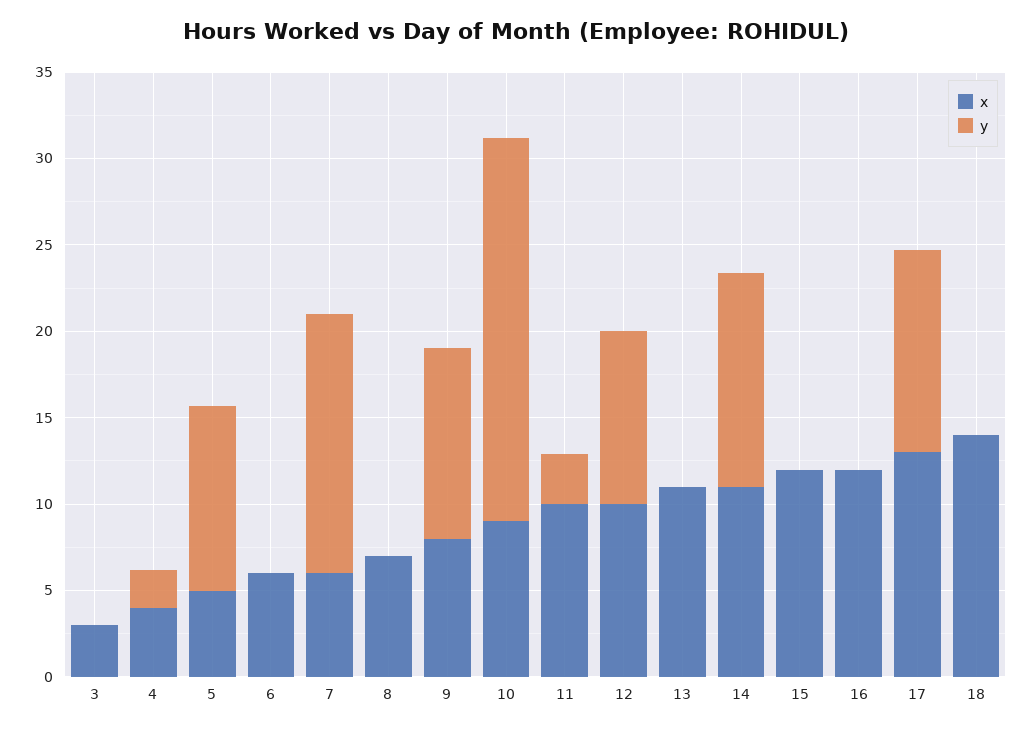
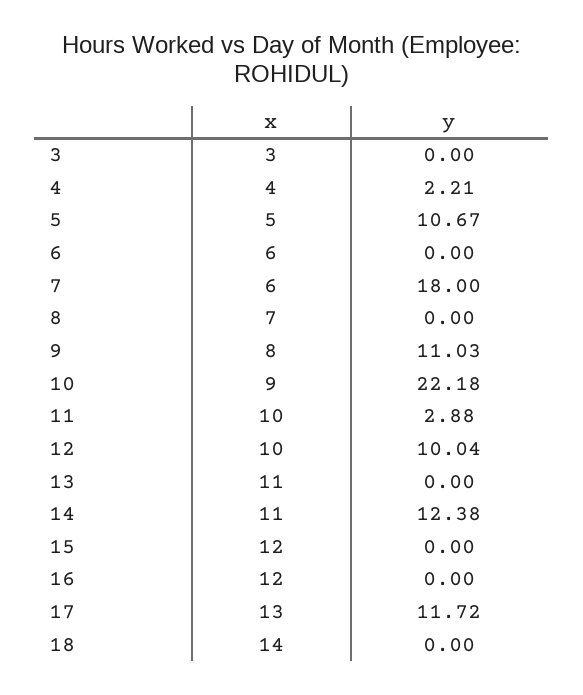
y, 7: 15 -> 18

